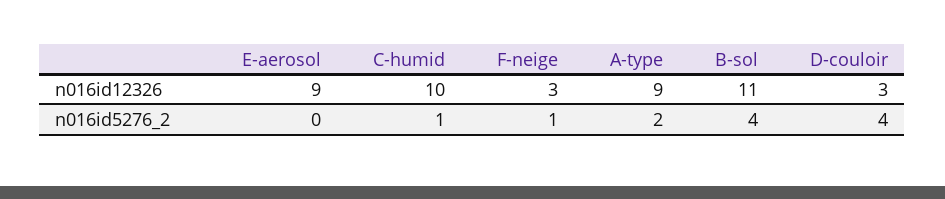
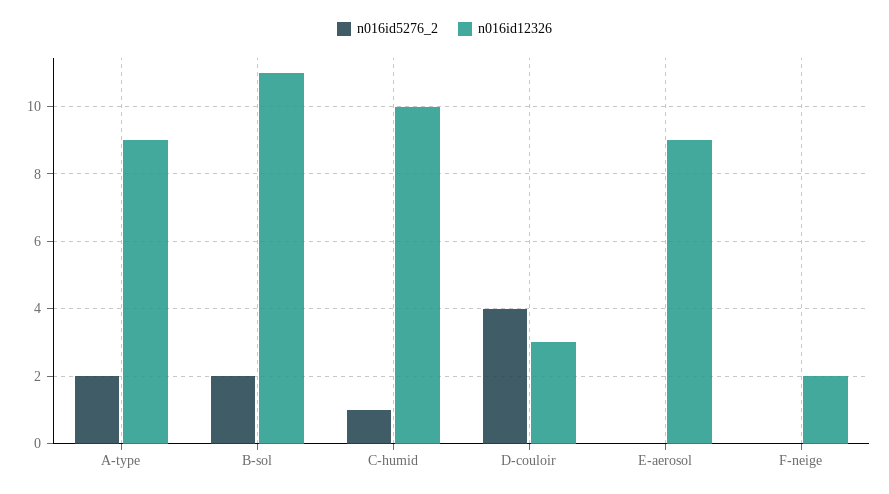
n016id12326, F-neige: 3 -> 2
n016id5276_2, F-neige: 1 -> 0
n016id5276_2, B-sol: 4 -> 2

